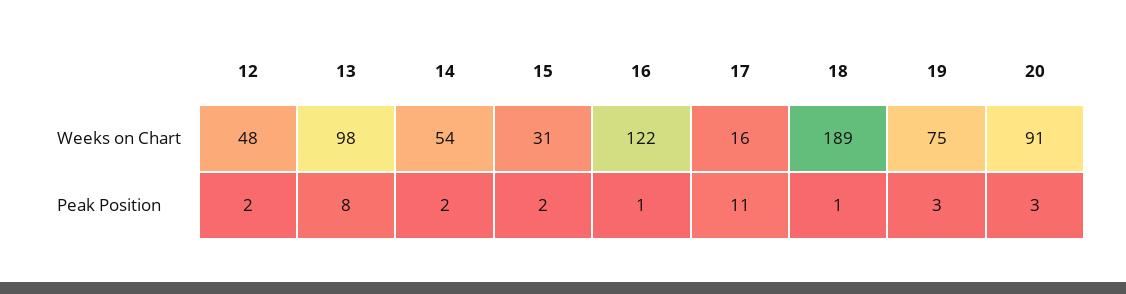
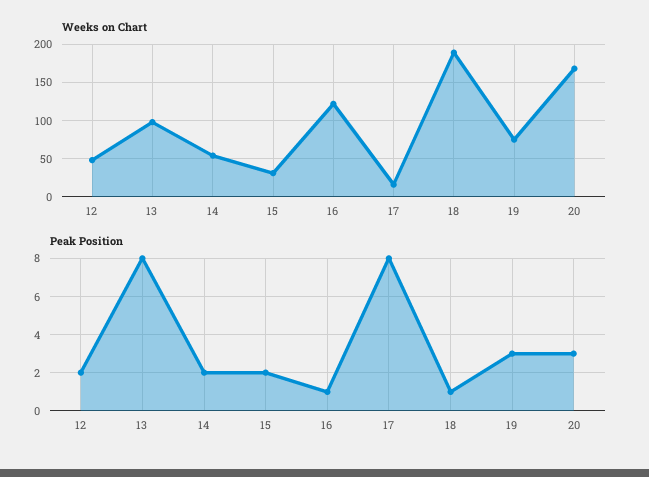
Weeks on Chart, 20: 91 -> 170
Peak Position, 17: 11 -> 8

